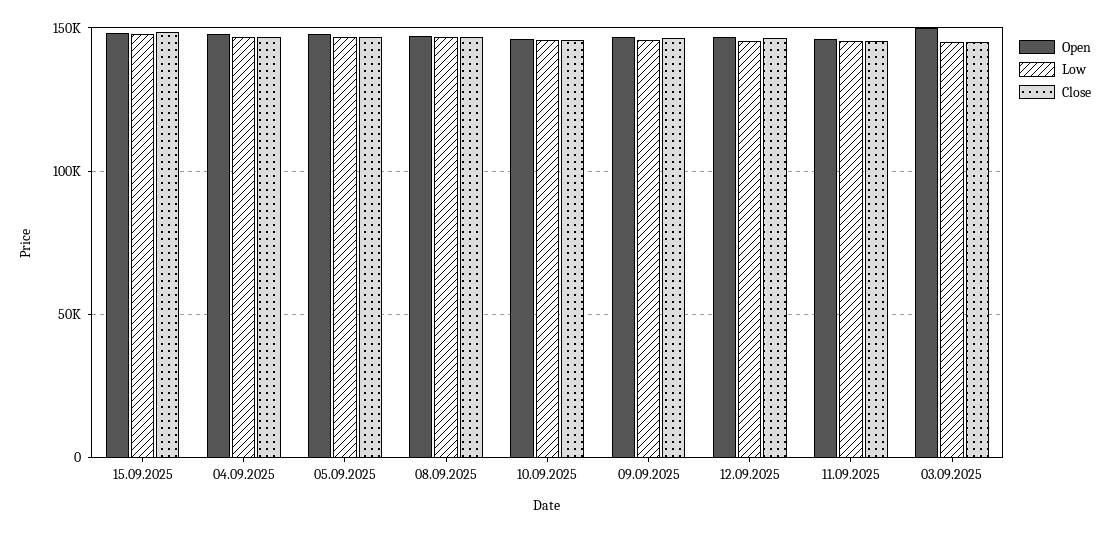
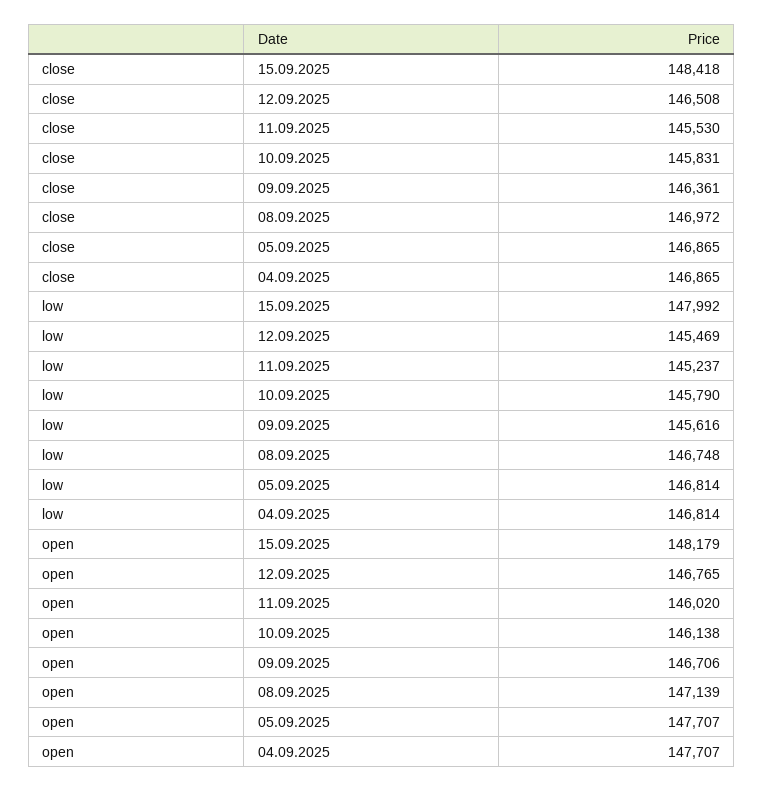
Open, 03.09.2025: 150000 -> none
Low, 03.09.2025: 145000 -> none
Close, 03.09.2025: 145000 -> none

